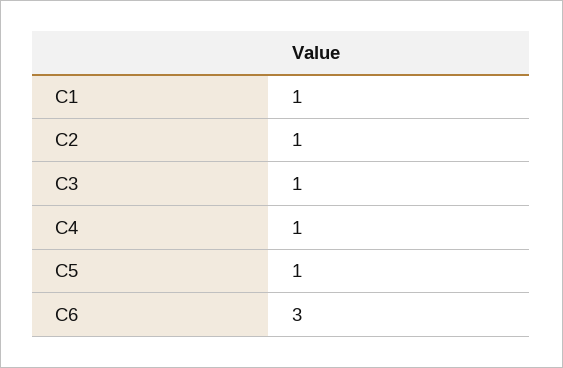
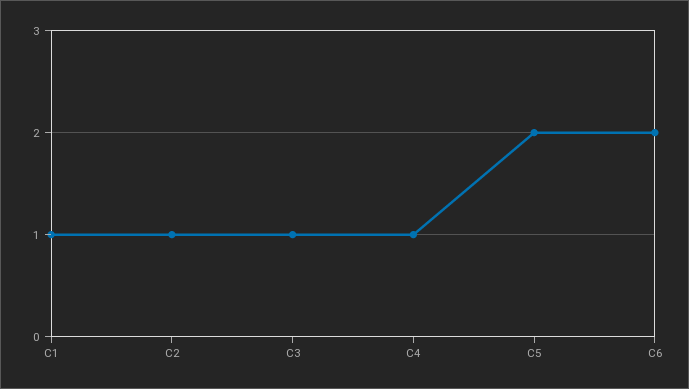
C5: 1 -> 2
C6: 3 -> 2

